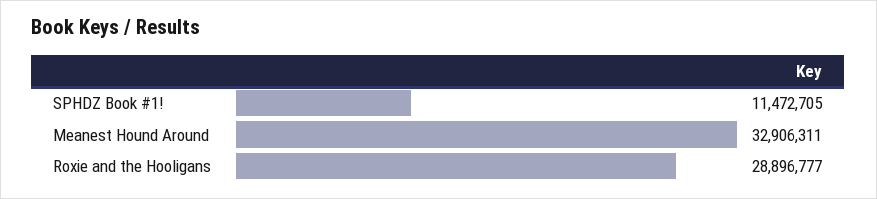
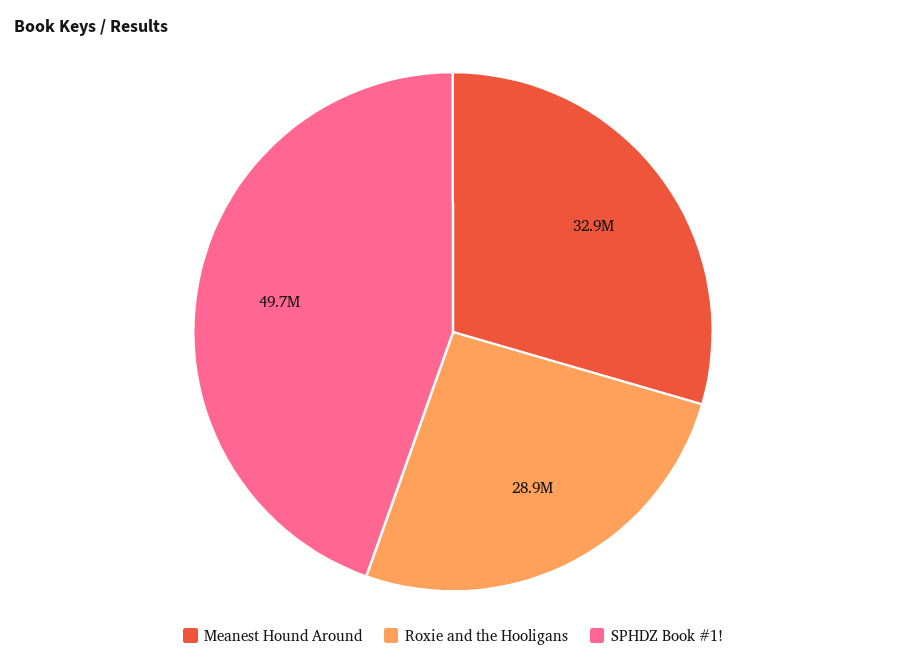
SPHDZ Book #1!: 11472705 -> 49700000

